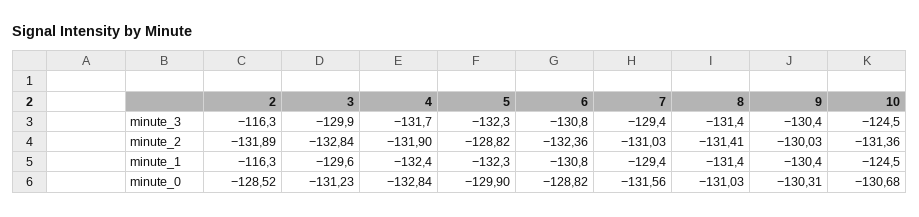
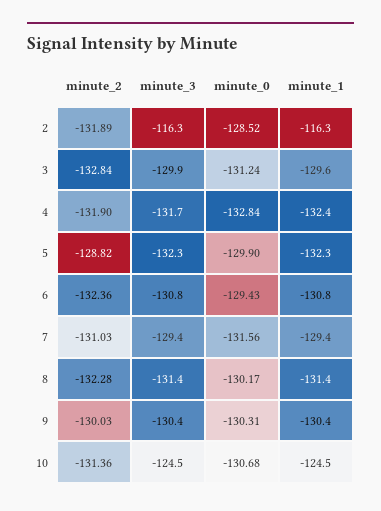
8, minute_2: -131.41 -> -132.28
3, minute_0: -131.23 -> -131.24
6, minute_0: -128.82 -> -129.43
8, minute_0: -131.03 -> -130.17

